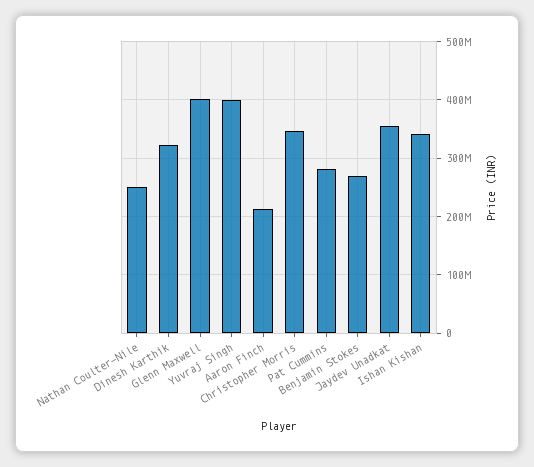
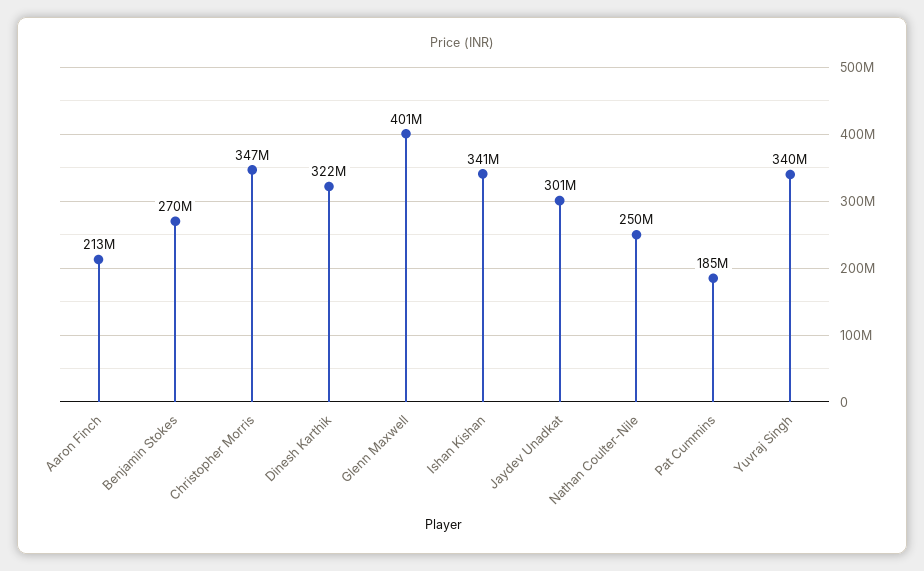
Yuvraj Singh: 400000000 -> 340000000
Pat Cummins: 280000000 -> 185000000
Jaydev Unadkat: 360000000 -> 301000000

